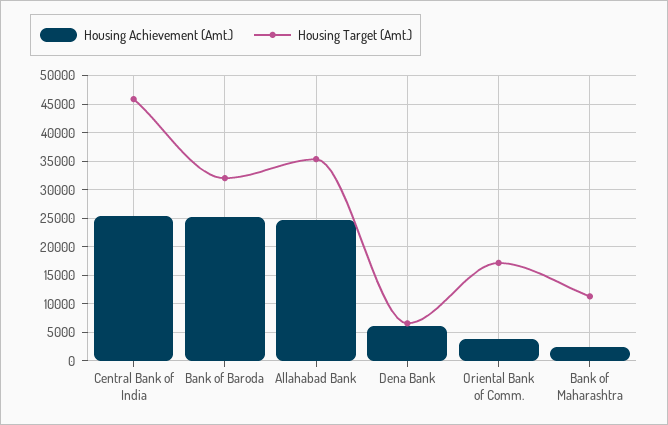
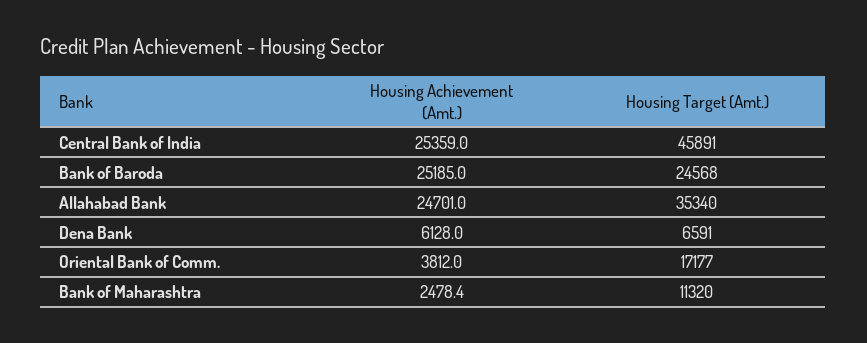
Housing Target (Amt.), Bank of Baroda: 32500 -> 24568

